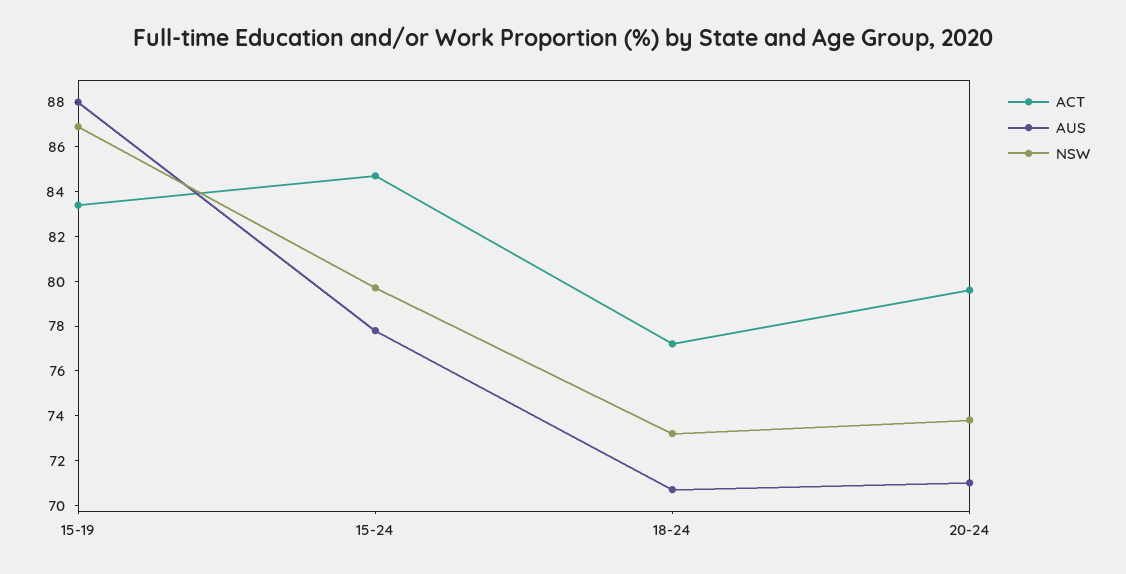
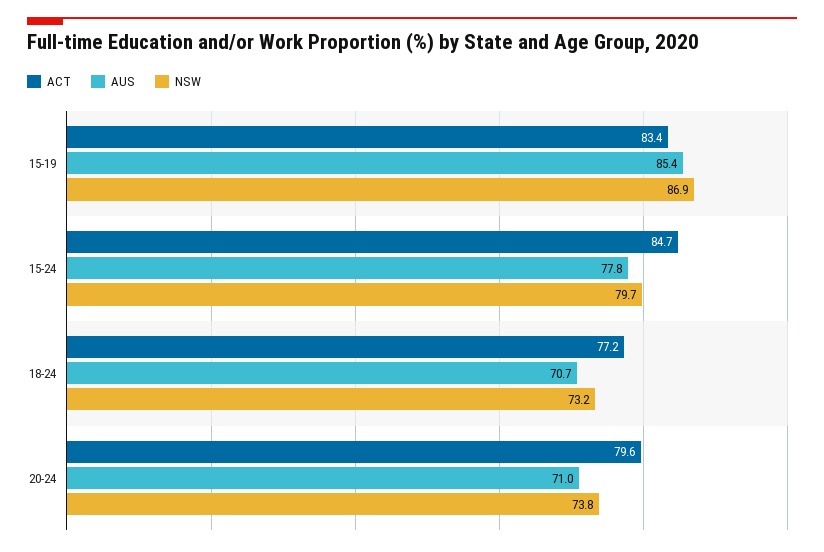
AUS, 15-19: 88 -> 85.4

